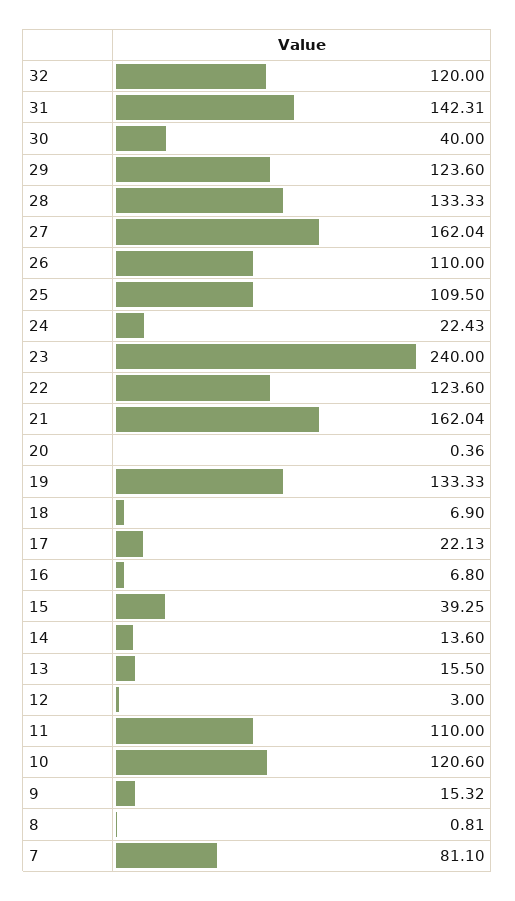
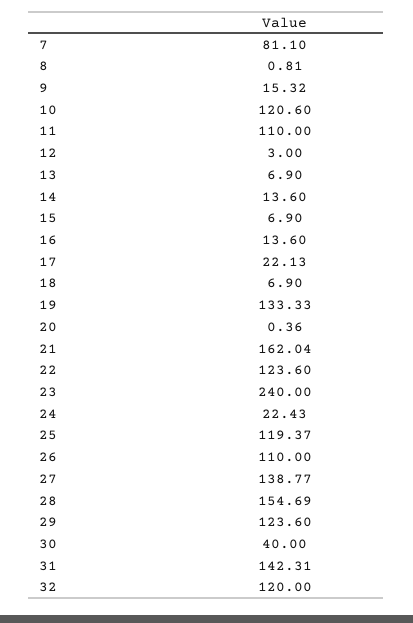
28: 133.33 -> 154.69
27: 162.04 -> 138.77
25: 109.5 -> 119.37
16: 6.8 -> 13.6
15: 39.25 -> 6.9
13: 15.5 -> 6.9

